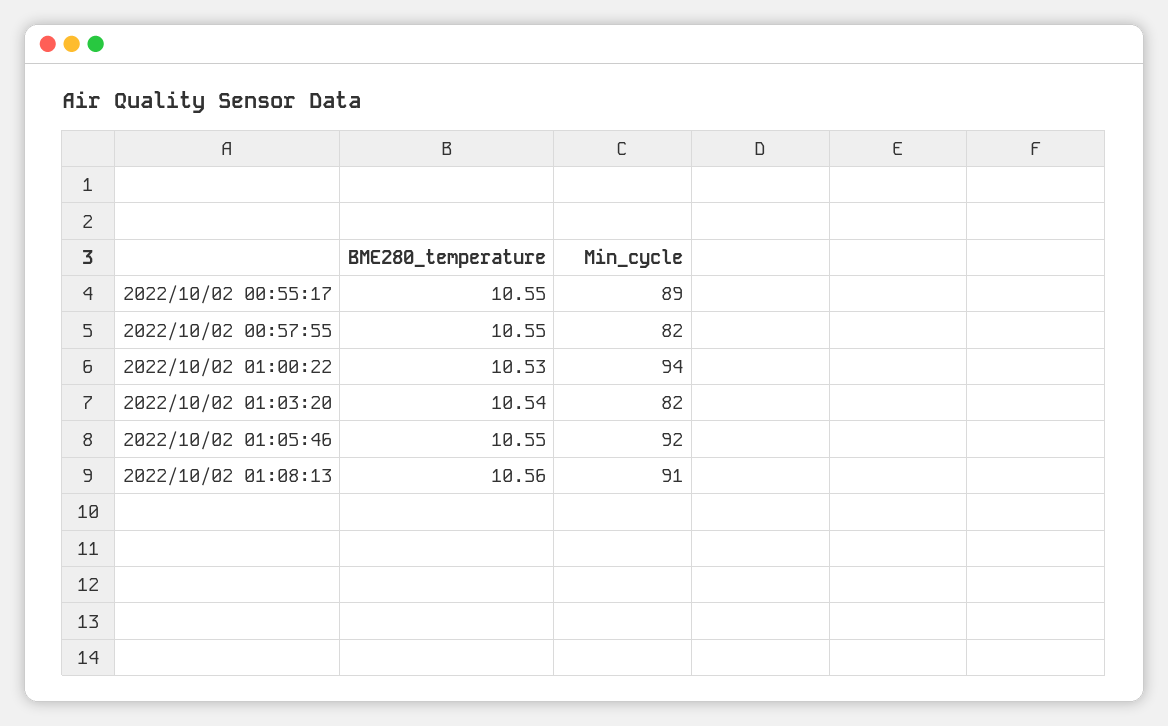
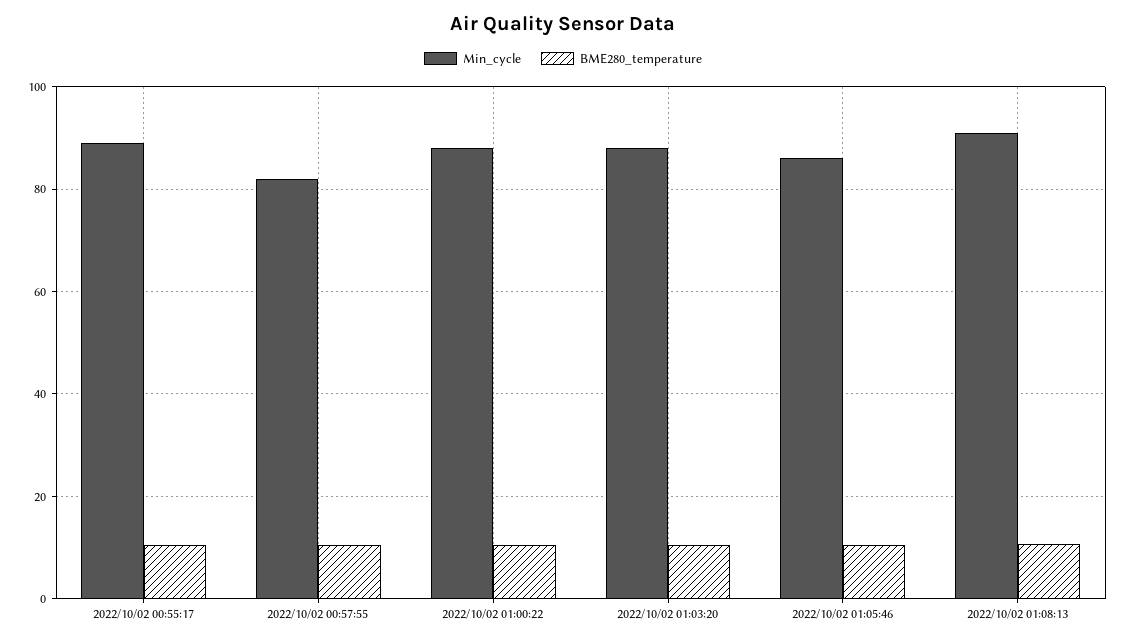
Min_cycle, 2022/10/02 01:00:22: 94 -> 88
Min_cycle, 2022/10/02 01:03:20: 82 -> 88
Min_cycle, 2022/10/02 01:05:46: 92 -> 86

